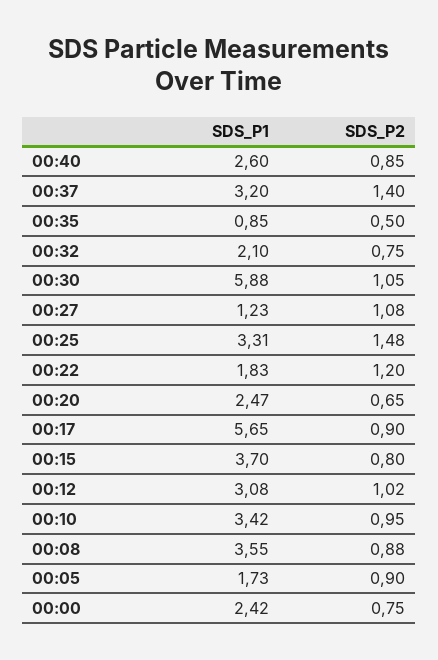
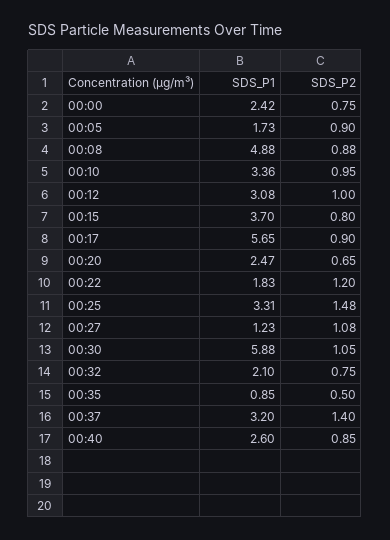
SDS_P2, 00:12: 1.02 -> 1
SDS_P1, 00:10: 3.42 -> 3.36
SDS_P1, 00:08: 3.55 -> 4.88

